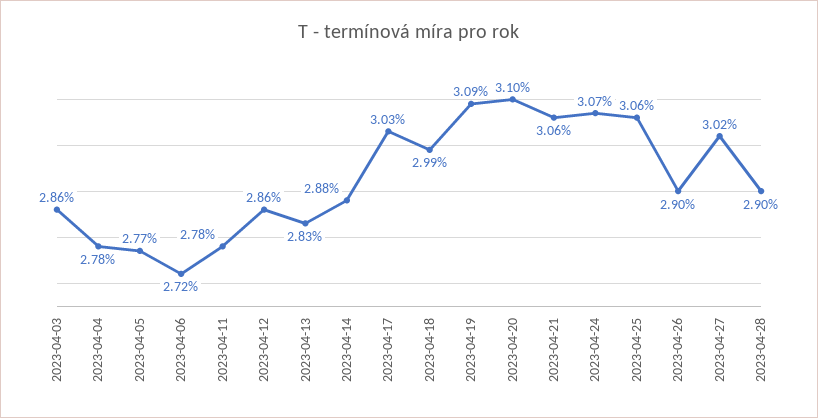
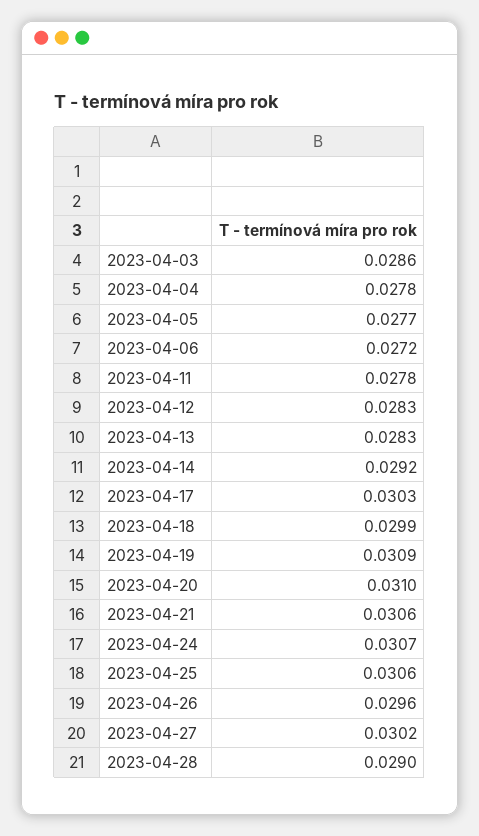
2023-04-12: 0.0286 -> 0.0283
2023-04-14: 0.0288 -> 0.0292
2023-04-26: 0.029 -> 0.0296

